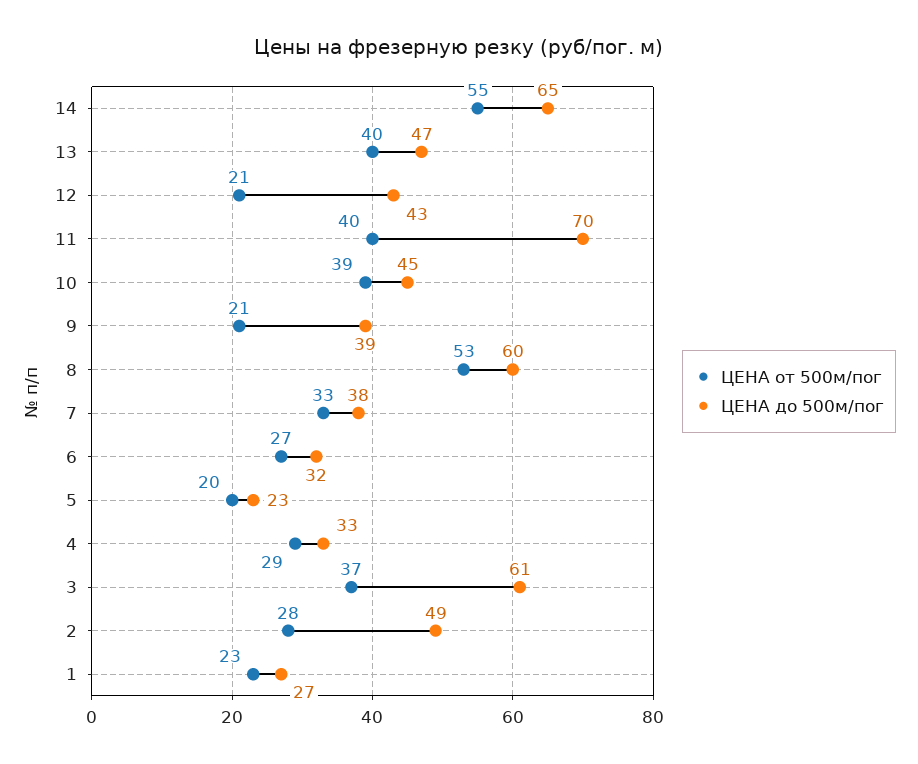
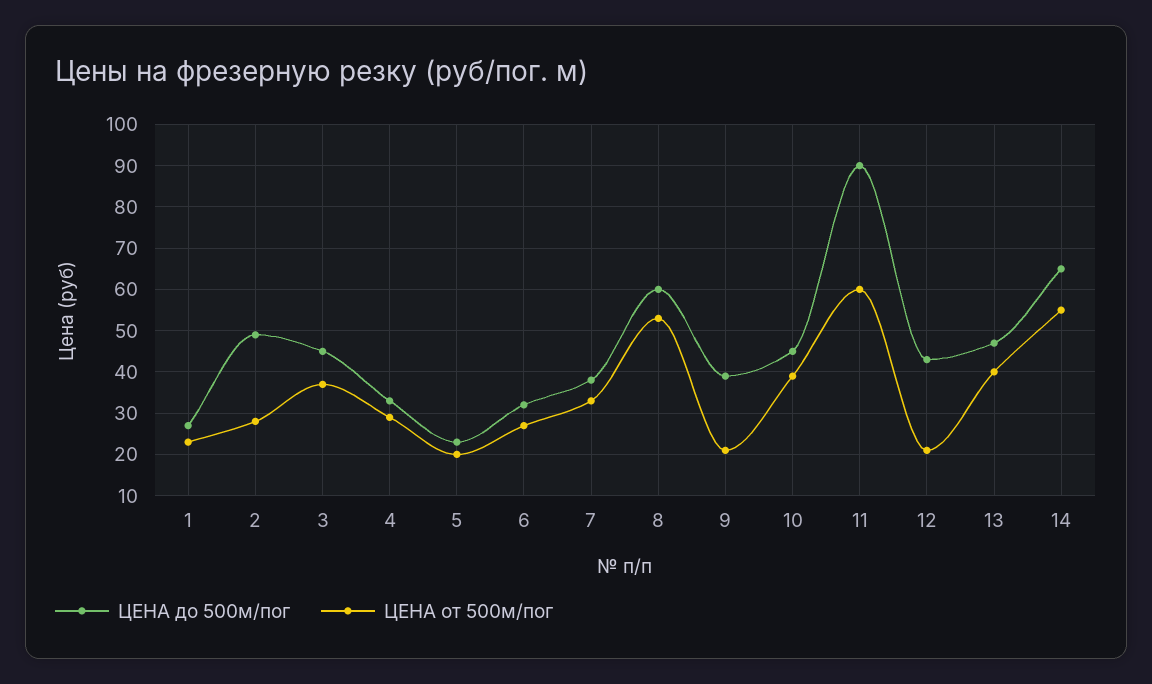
ЦЕНА от 500м/пог, 11: 40 -> 60
ЦЕНА до 500м/пог, 11: 70 -> 90
ЦЕНА до 500м/пог, 3: 61 -> 45

